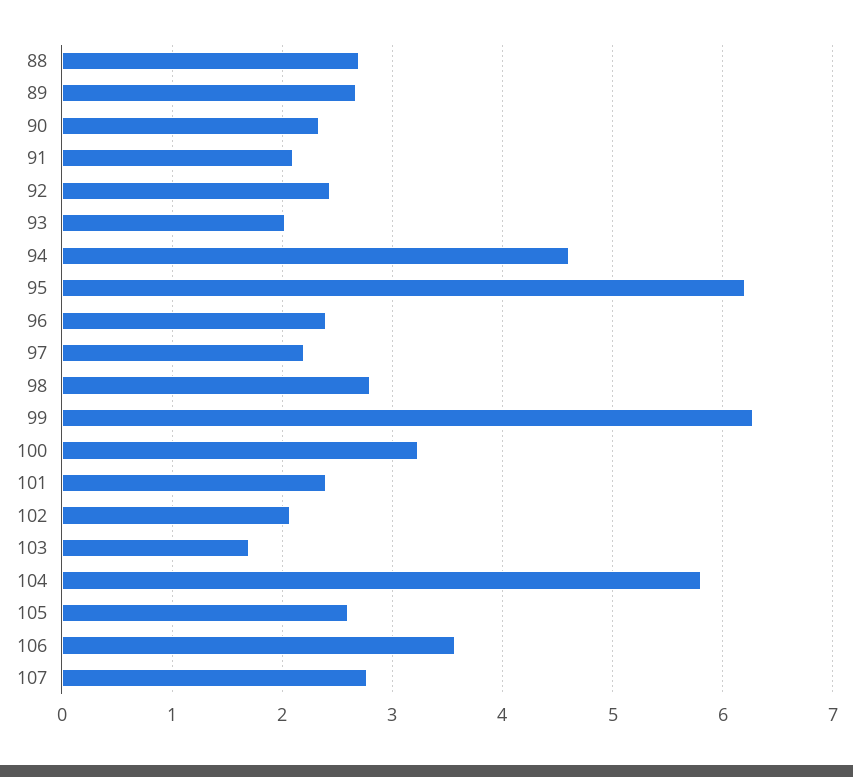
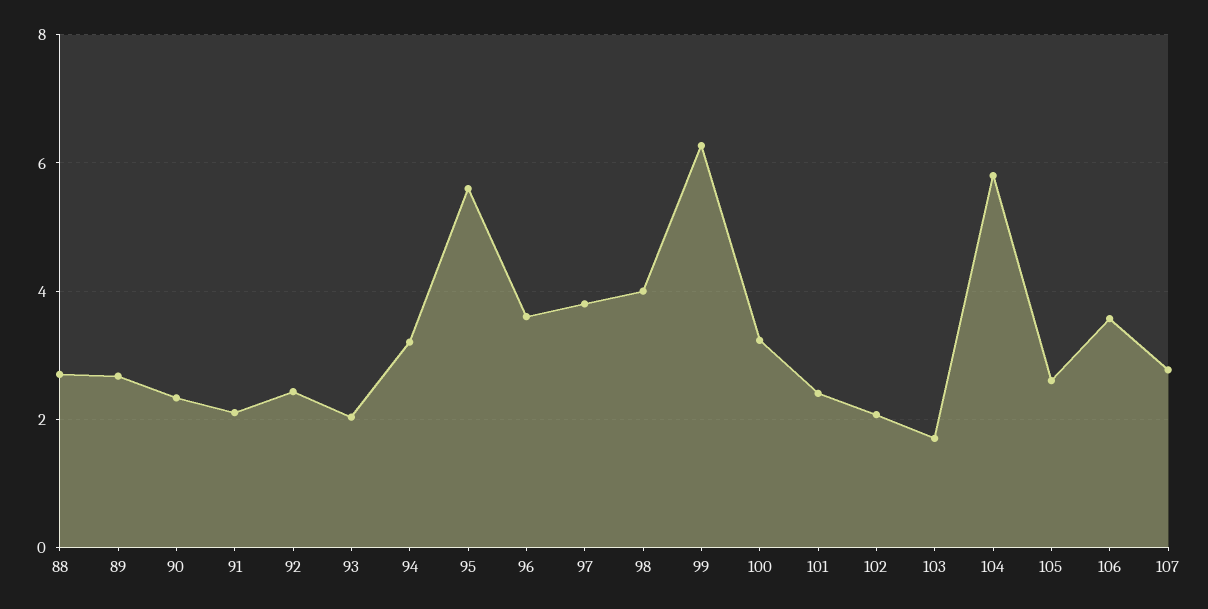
94: 4.6 -> 3.2
95: 6.2 -> 5.6
96: 2.4 -> 3.6
97: 2.2 -> 3.8
98: 2.8 -> 4

